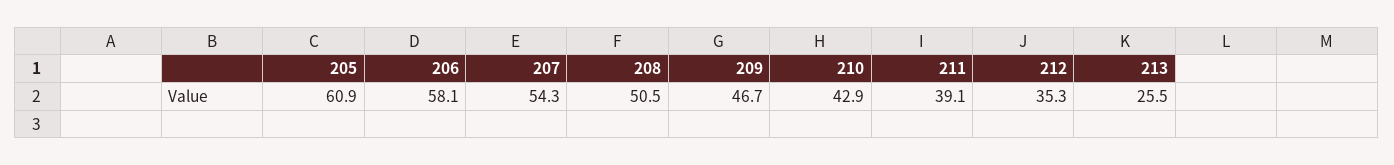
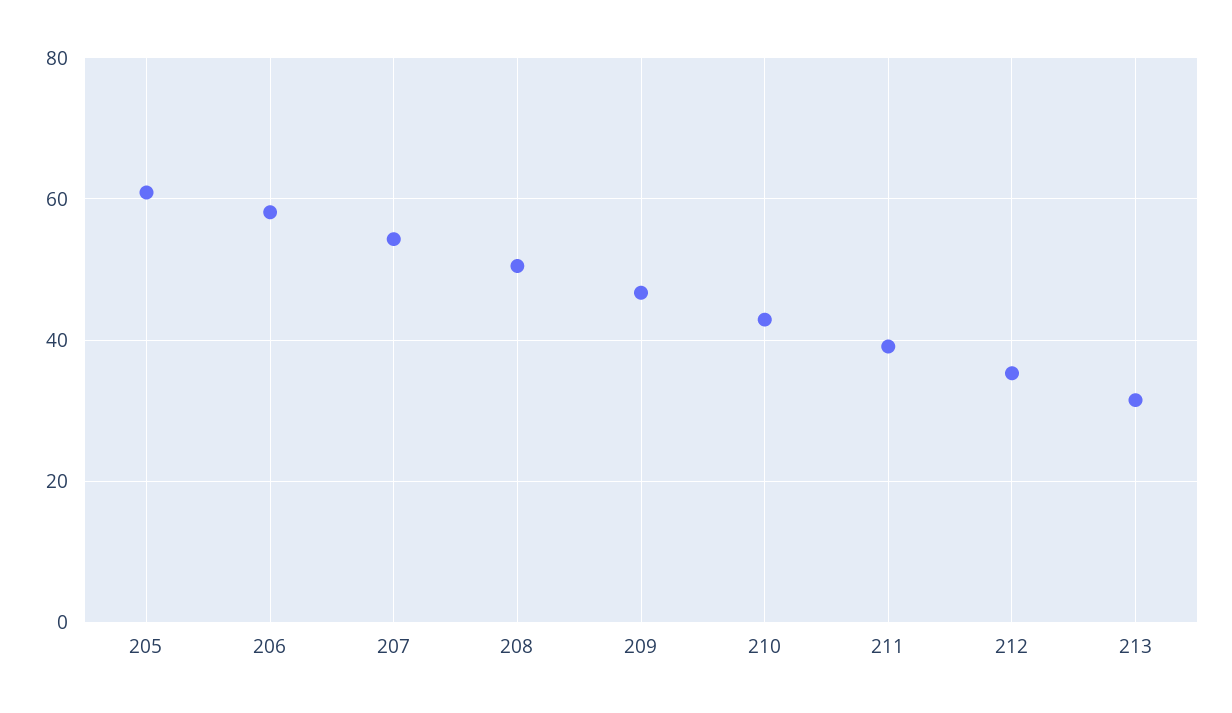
213: 25.5 -> 32

